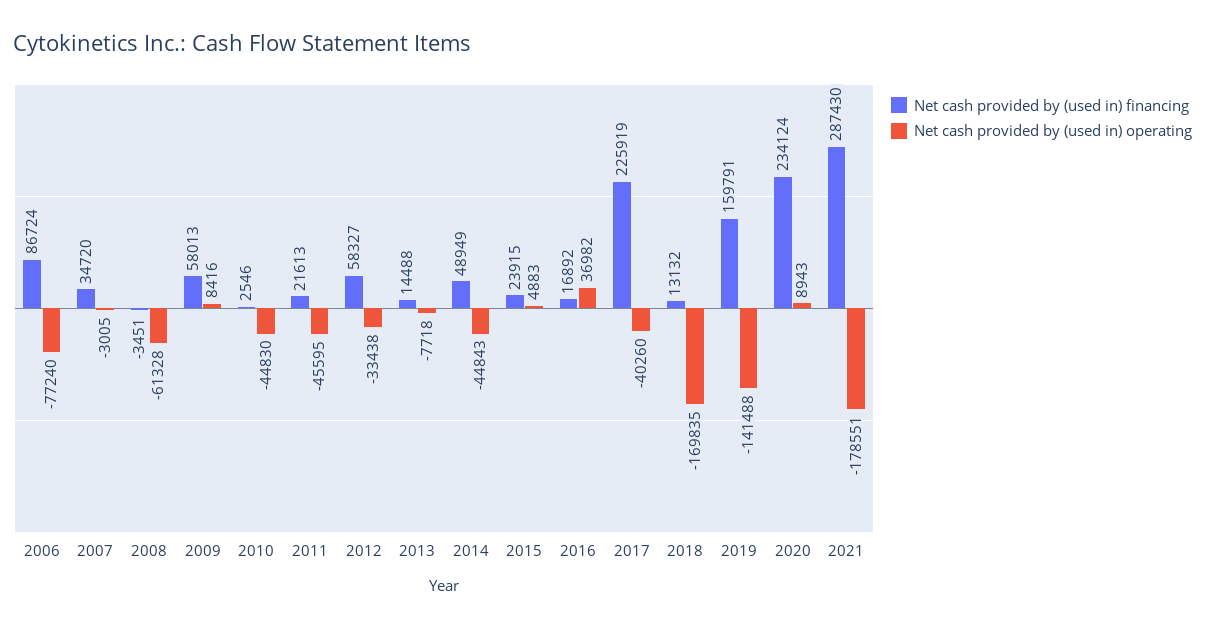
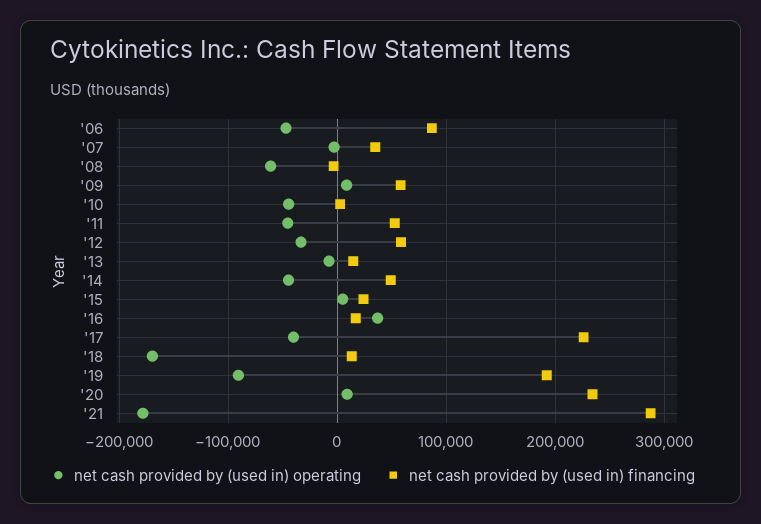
Net cash provided by (used in) operating, 2006: -77240 -> -50000
Net cash provided by (used in) financing, 2011: 21613 -> 50000
Net cash provided by (used in) financing, 2019: 159791 -> 190000
Net cash provided by (used in) operating, 2019: -141488 -> -90000

